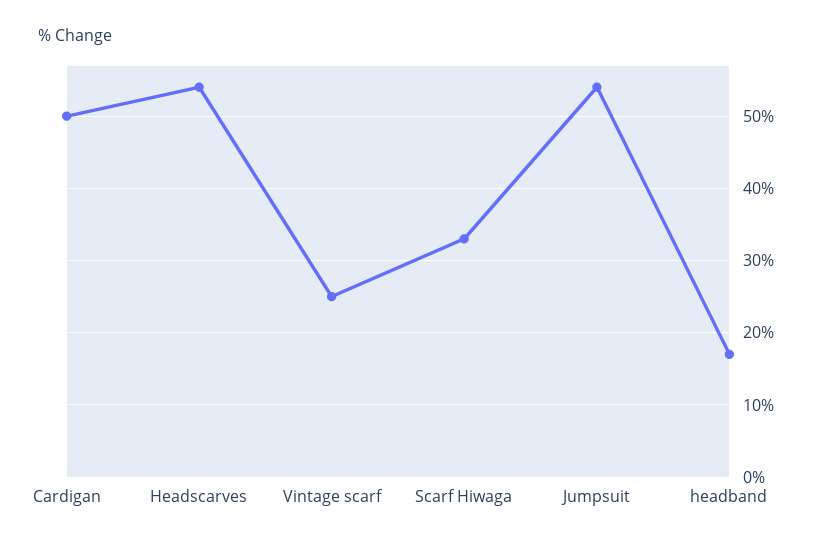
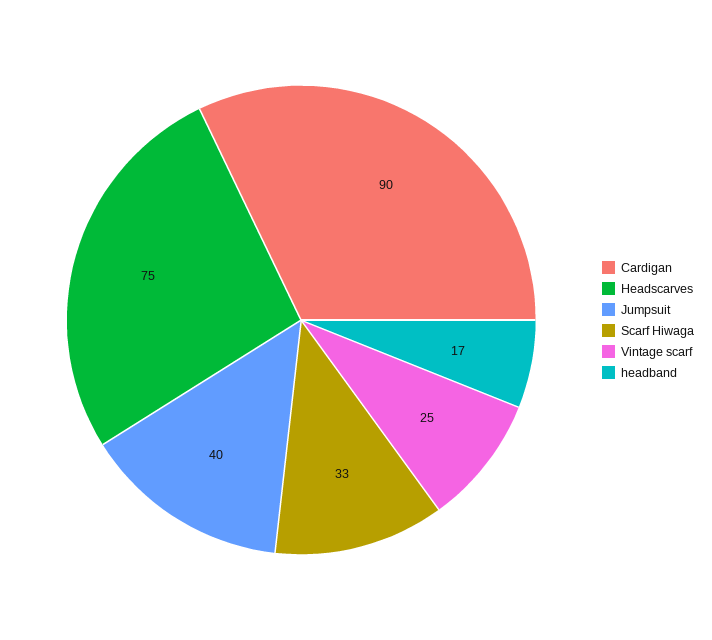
Cardigan: 50 -> 90
Headscarves: 54 -> 75
Jumpsuit: 54 -> 40

